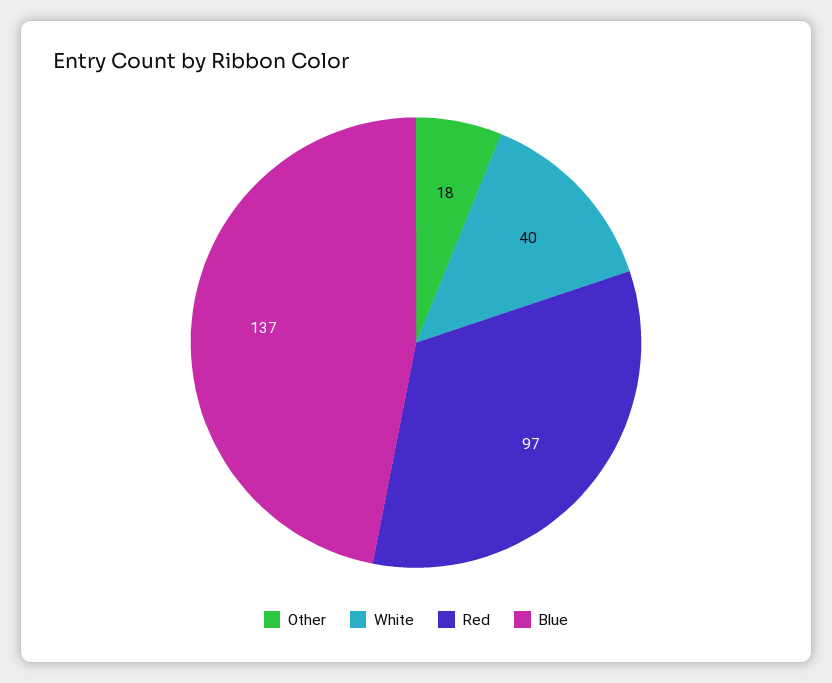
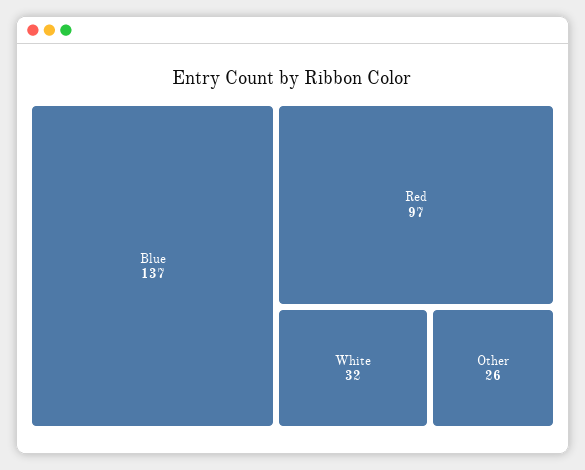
Other: 18 -> 26
White: 40 -> 32

